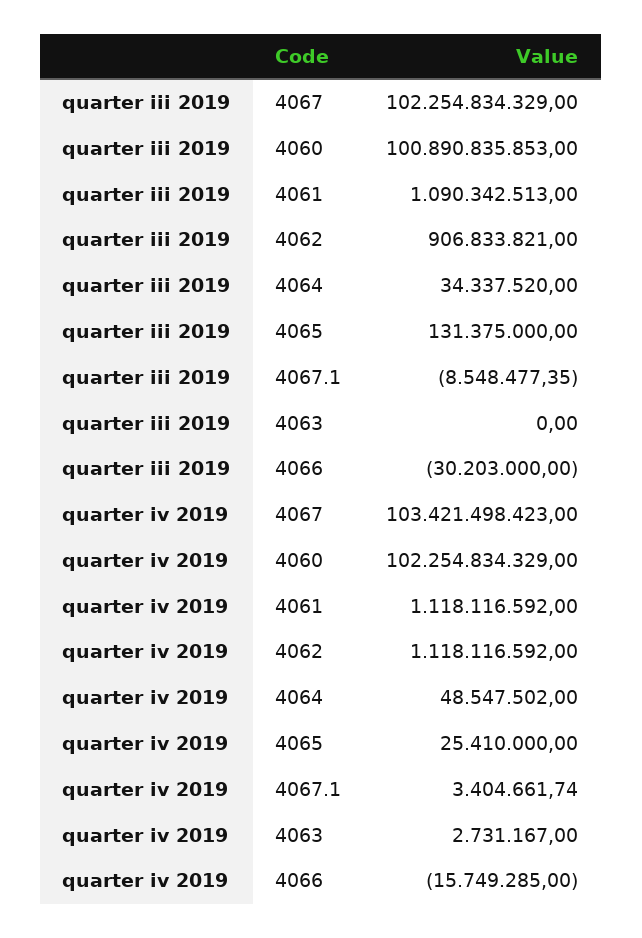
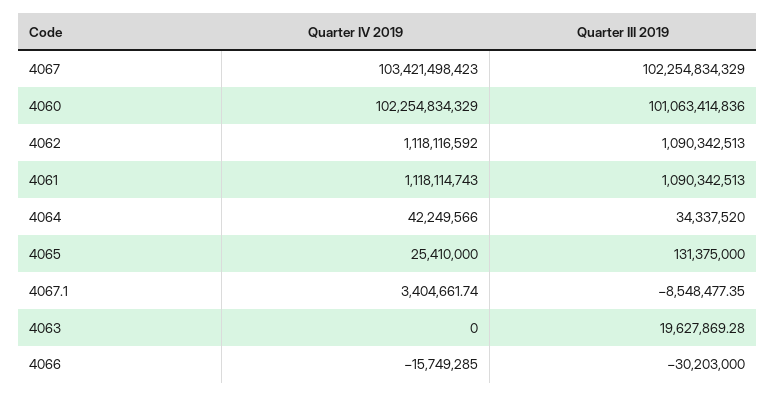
quarter iii 2019, 4060: 100890835853 -> 101063414836
quarter iii 2019, 4062: 906833821 -> 1090342513
quarter iii 2019, 4063: 0 -> 19627869.28
quarter iv 2019, 4061: 1118116592 -> 1118114743
quarter iv 2019, 4064: 48547502 -> 42249566
quarter iv 2019, 4063: 2731167 -> 0

